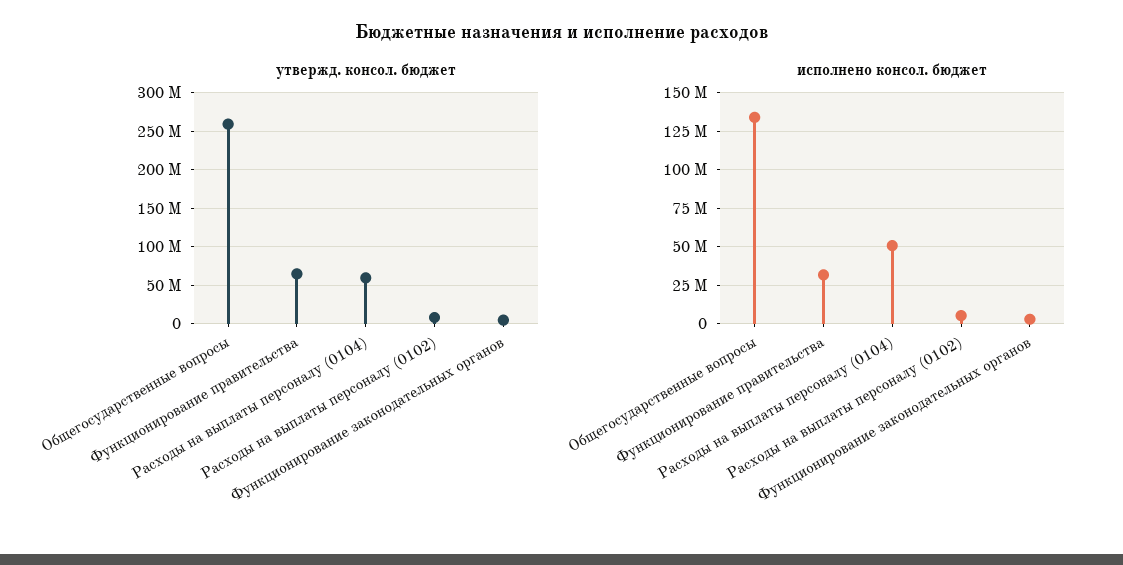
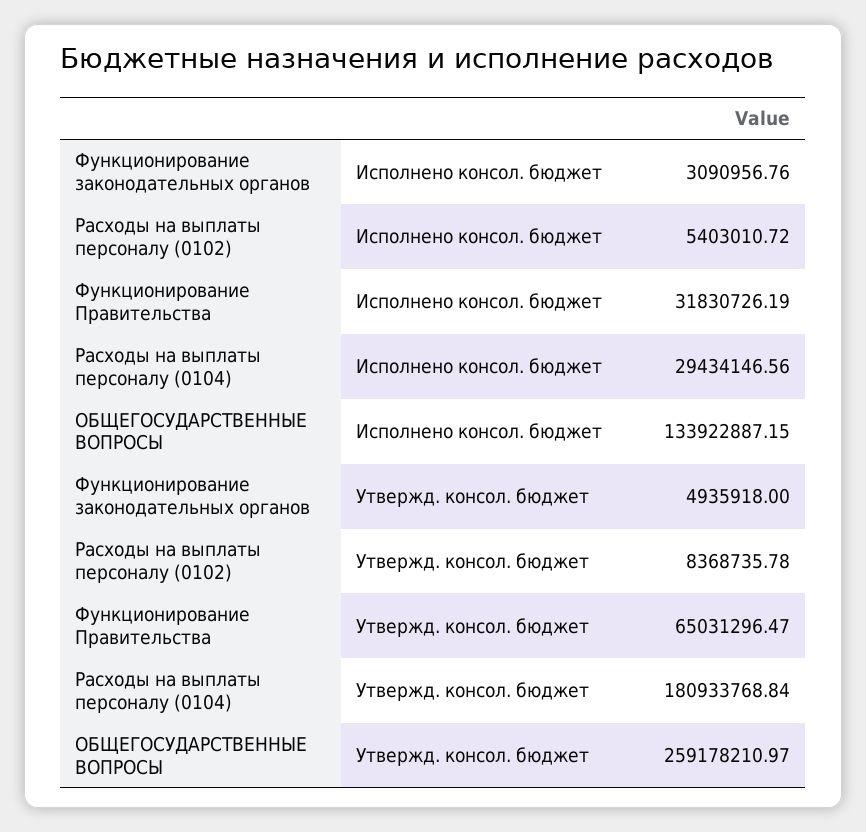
утвержд. консол. бюджет, Расходы на выплаты персоналу (0104): 60000000 -> 180933768.84
исполнено консол. бюджет, Расходы на выплаты персоналу (0104): 50000000 -> 29434146.56

